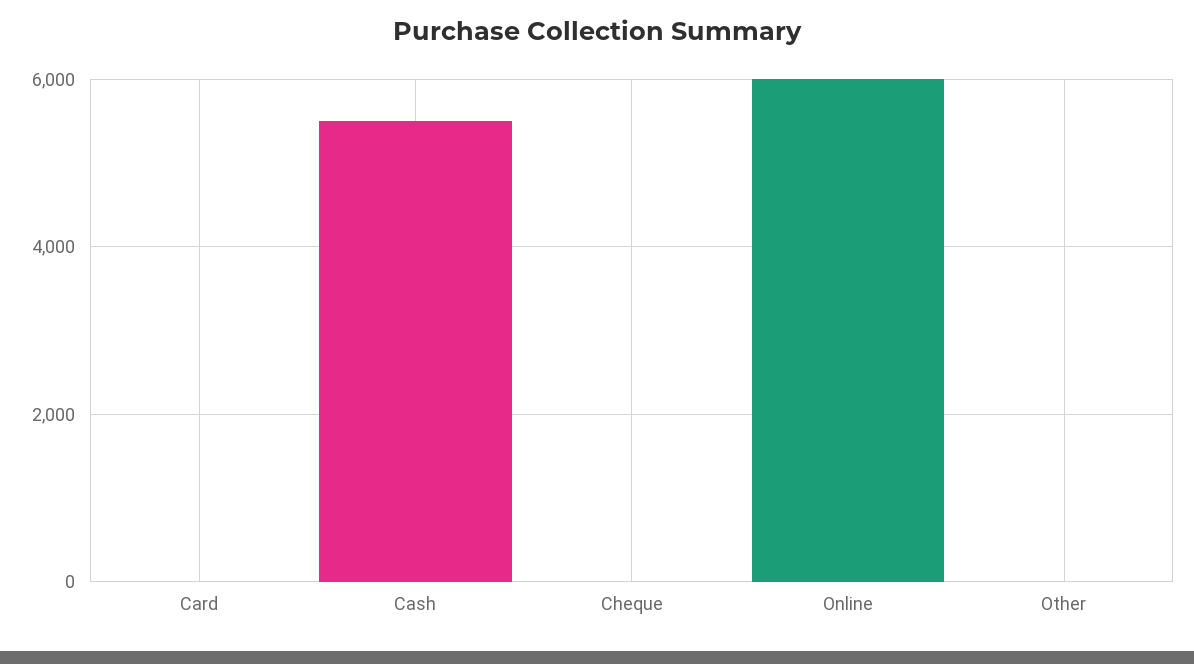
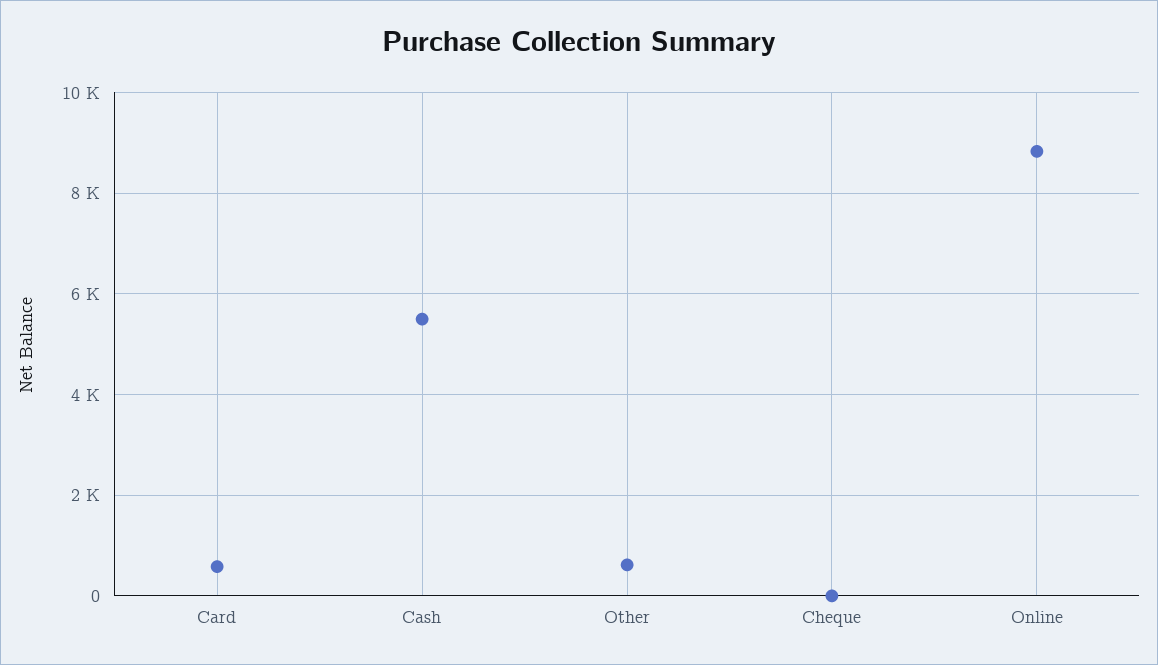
Card: 0 -> 600
Online: 6000 -> 8800
Other: 0 -> 600

